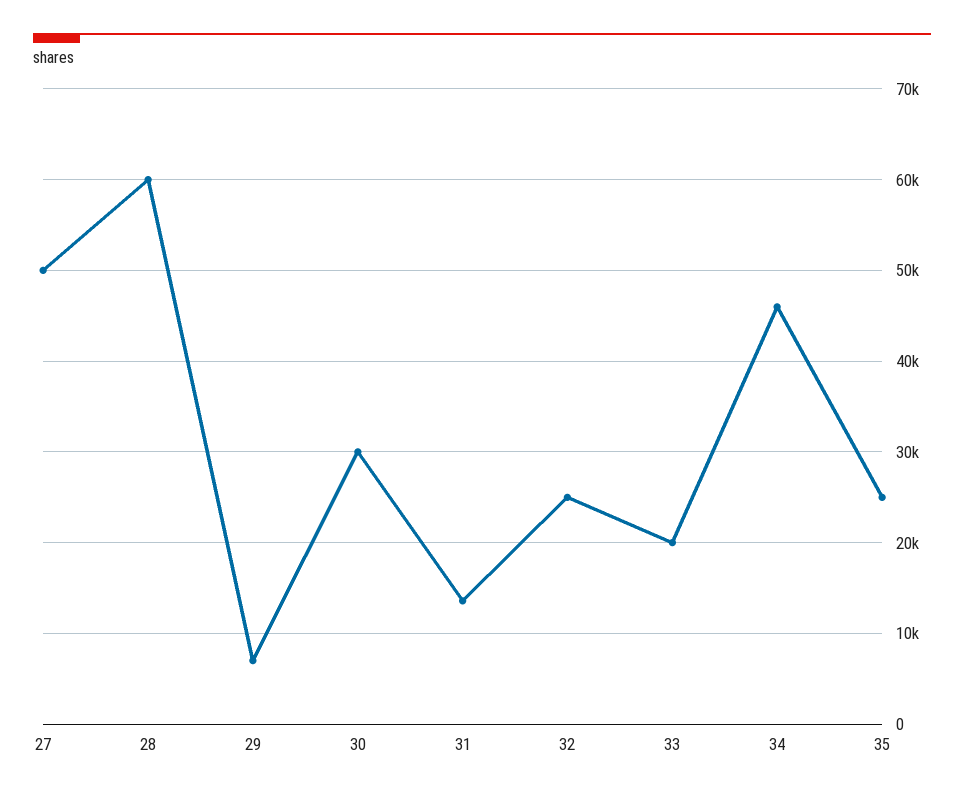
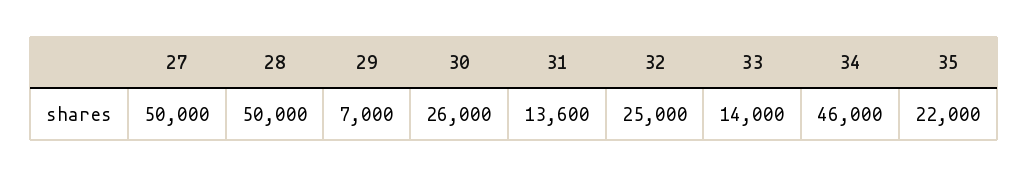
28: 60000 -> 50000
30: 30000 -> 26000
33: 20000 -> 14000
35: 25000 -> 22000

